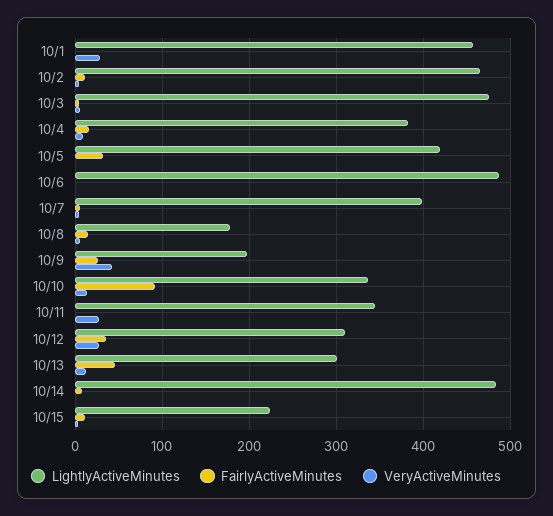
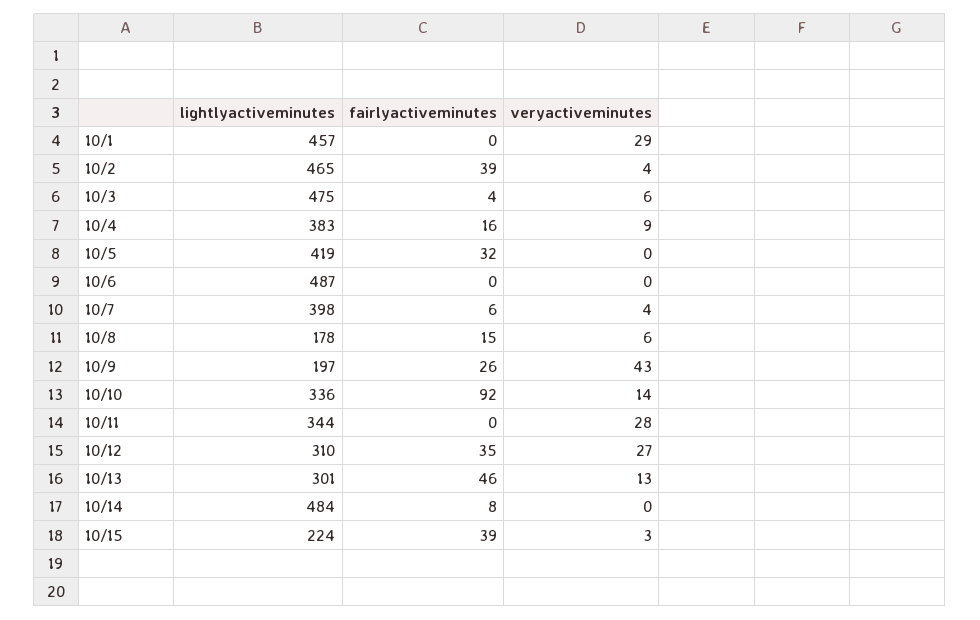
FairlyActiveMinutes, 10/2: 10 -> 39
FairlyActiveMinutes, 10/15: 10 -> 39

